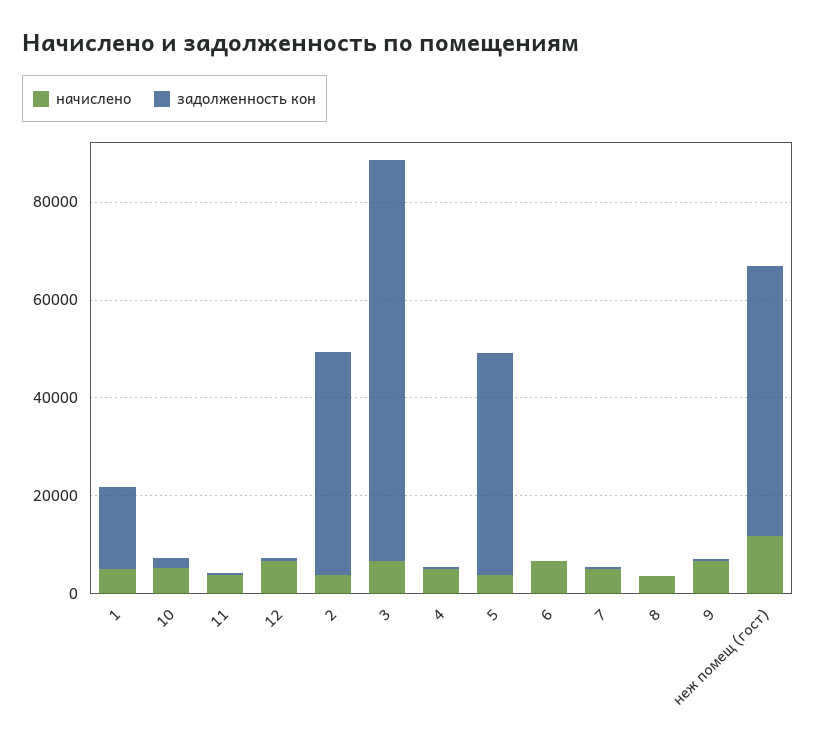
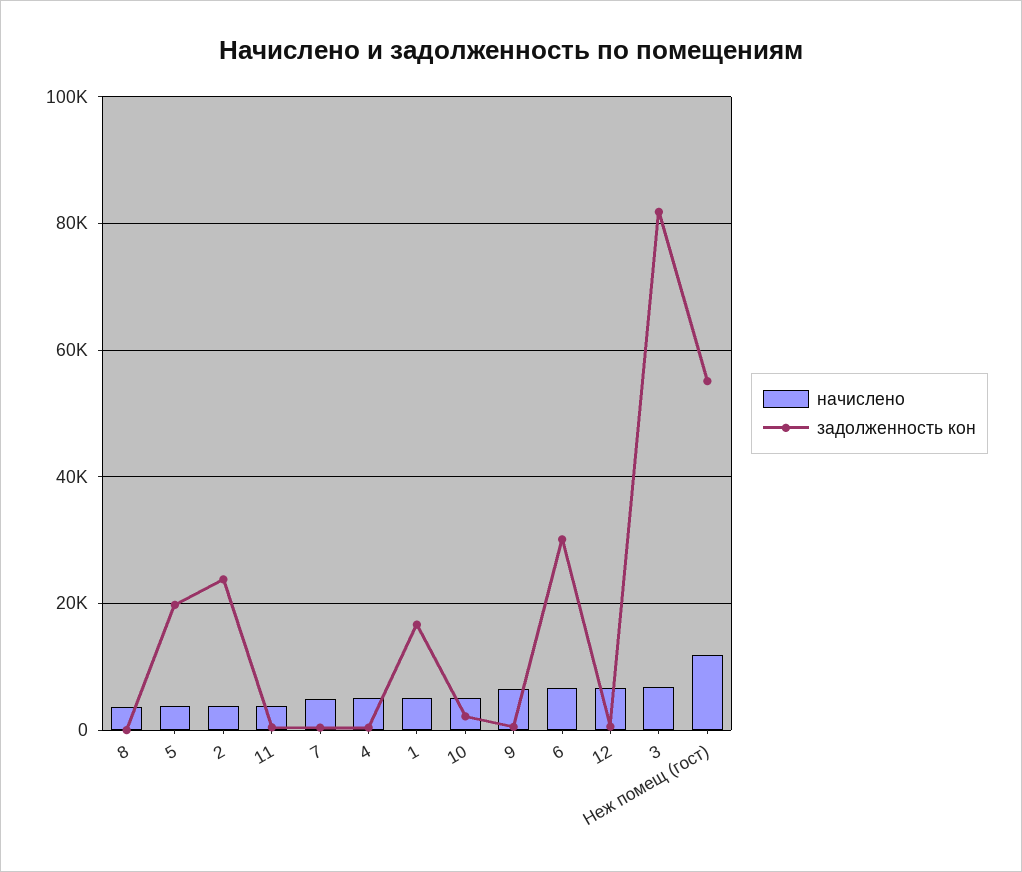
задолженность кон, 2: 45000 -> 24000
задолженность кон, 5: 45000 -> 20000
задолженность кон, 6: 0 -> 30000

